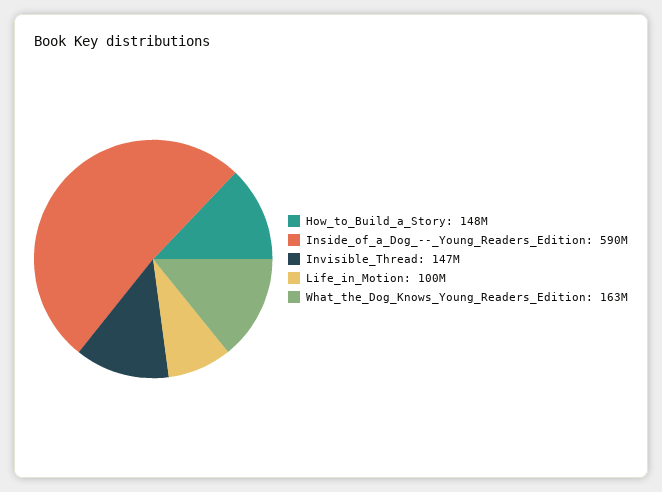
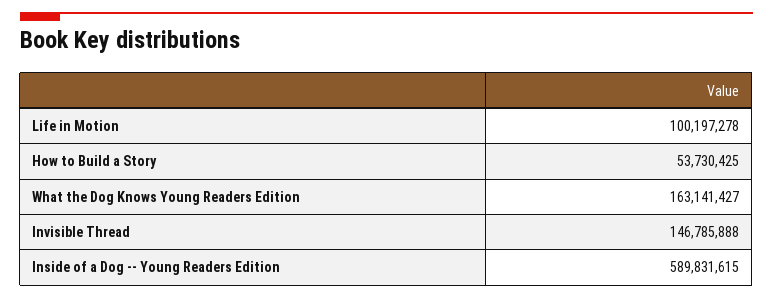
How_to_Build_a_Story: 148000000 -> 53730425

